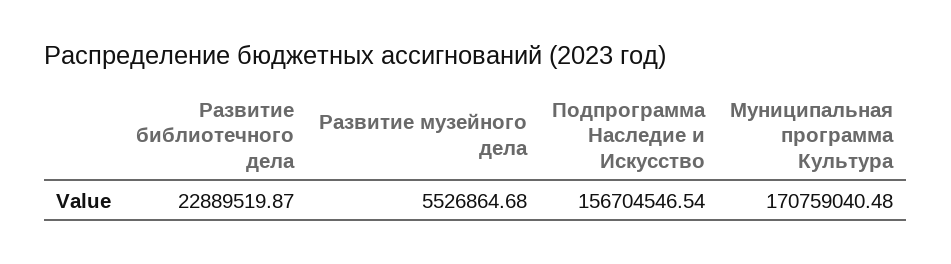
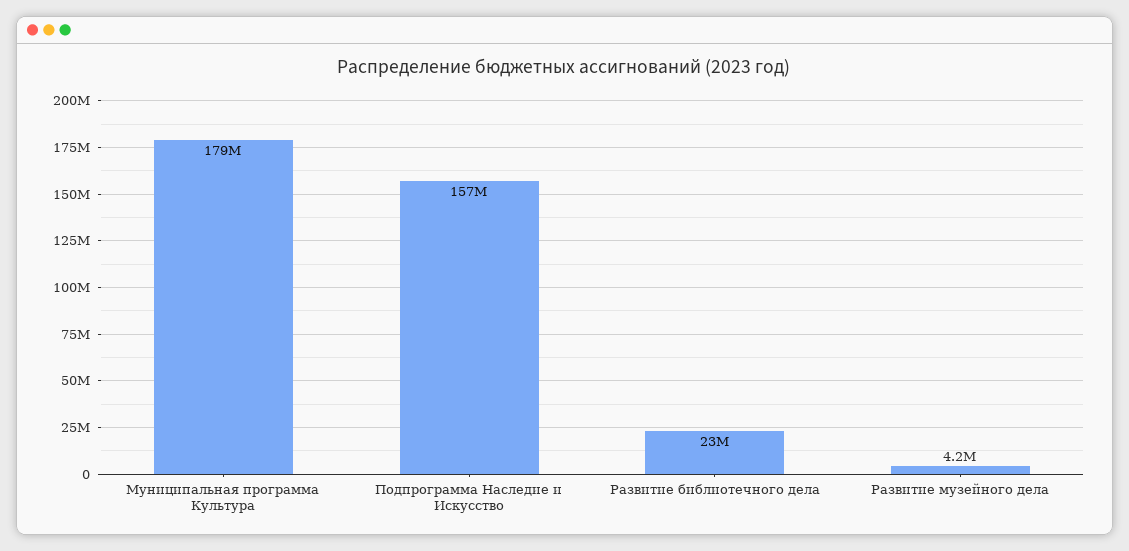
Развитие музейного дела: 5526864.68 -> 4200000
Муниципальная программа Культура: 170759040.48 -> 179000000

